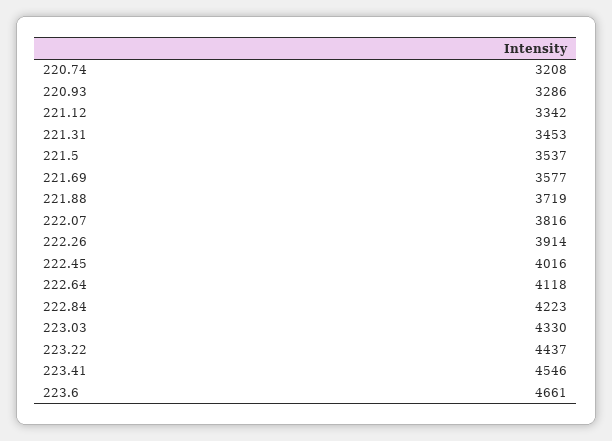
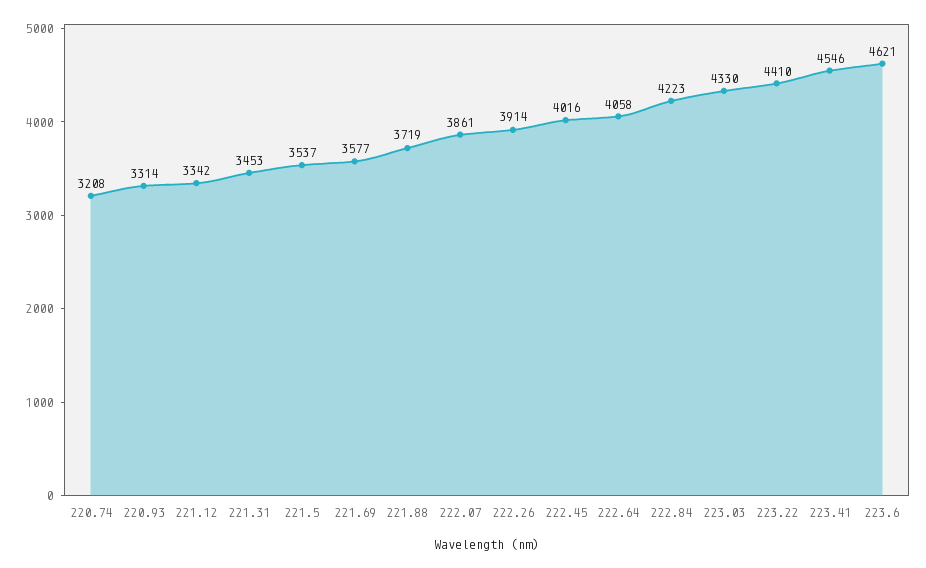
220.93: 3286 -> 3314
222.07: 3816 -> 3861
222.64: 4118 -> 4058
223.22: 4437 -> 4410
223.6: 4661 -> 4621

